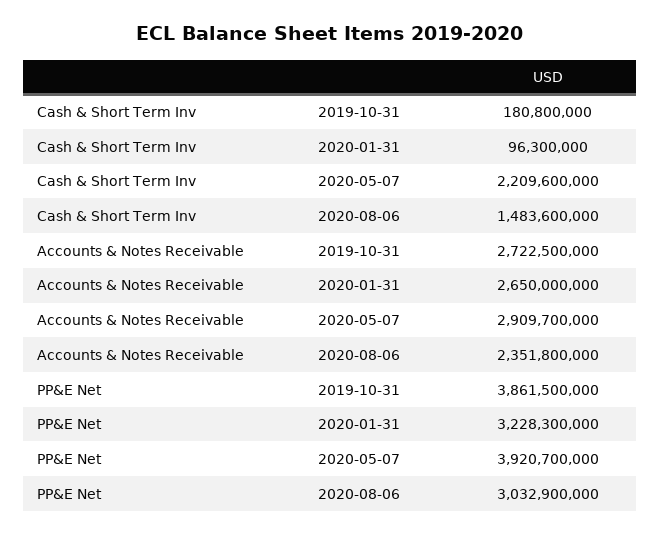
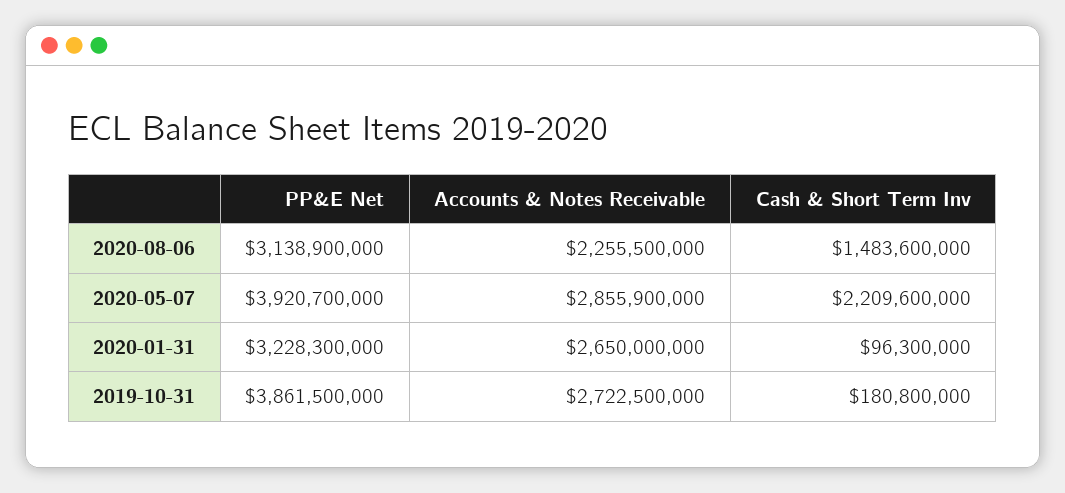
Accounts & Notes Receivable, 2020-05-07: 2909700000 -> 2855900000
Accounts & Notes Receivable, 2020-08-06: 2351800000 -> 2255500000
PP&E Net, 2020-08-06: 3032900000 -> 3138900000

